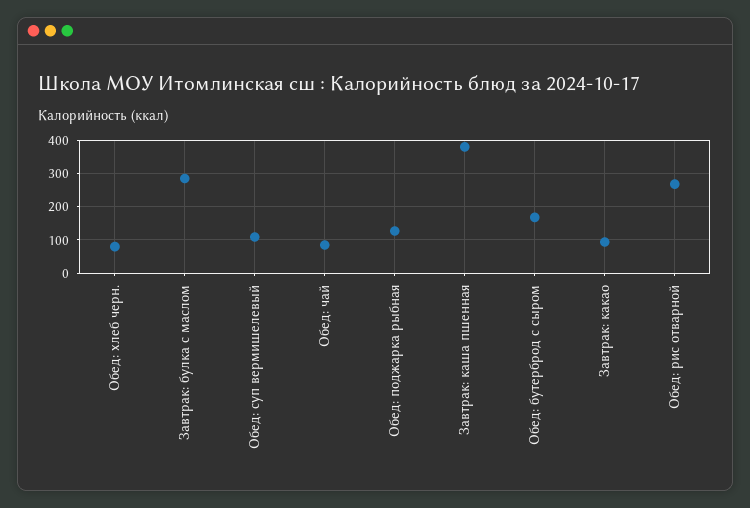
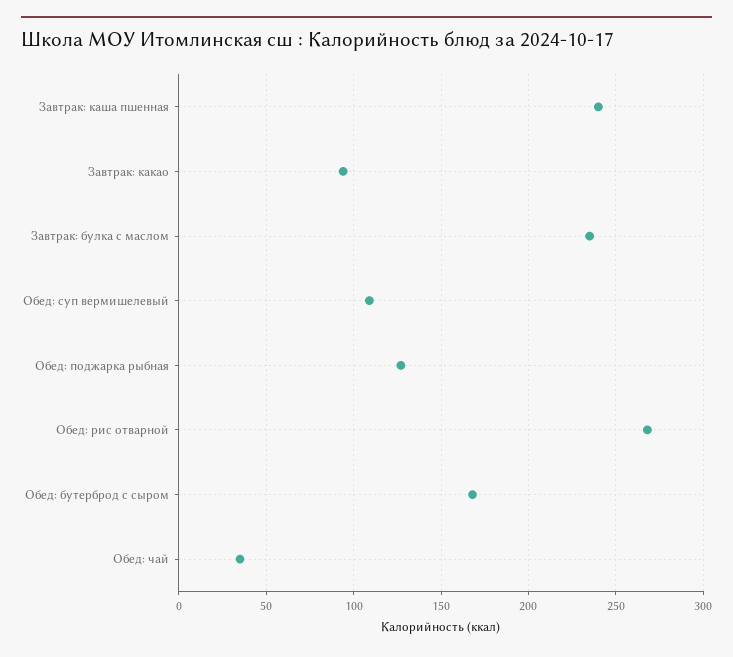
Обед: хлеб черн.: 80 -> none
Завтрак: булка с маслом: 280 -> 235
Обед: чай: 80 -> 35
Завтрак: каша пшенная: 380 -> 240

